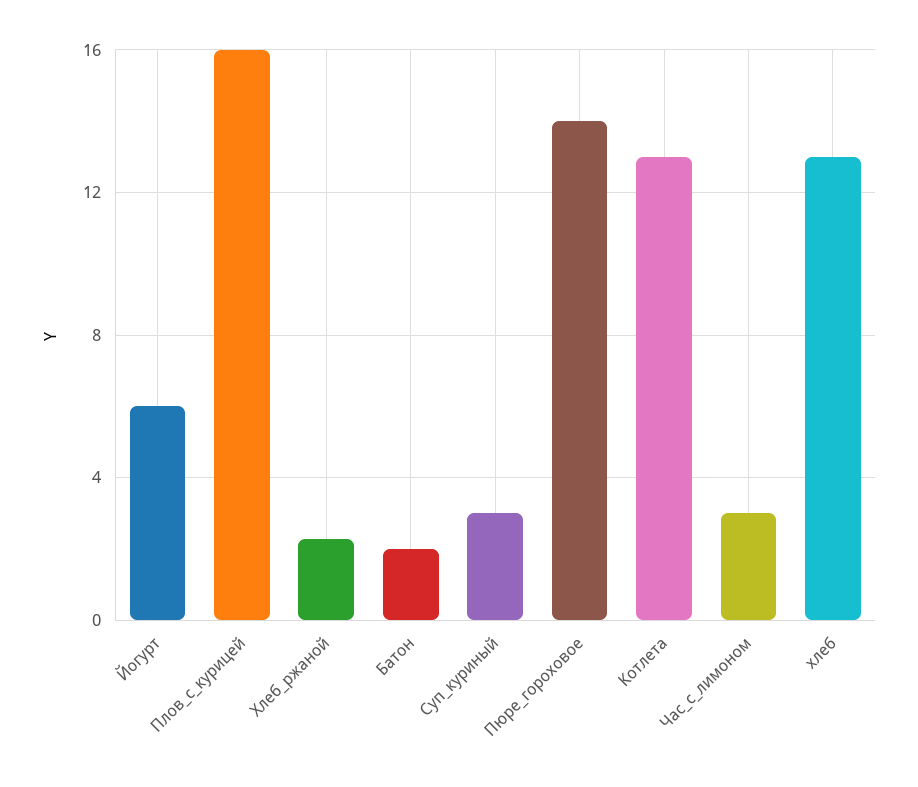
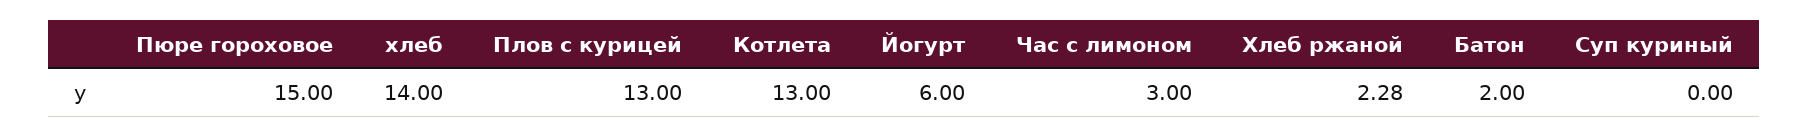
Плов_с_курицей: 16 -> 13
Суп_куриный: 3 -> 0
Пюре_гороховое: 14 -> 15
хлеб: 13 -> 14

